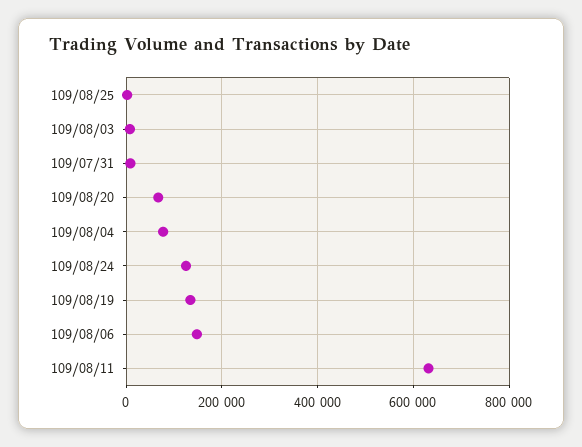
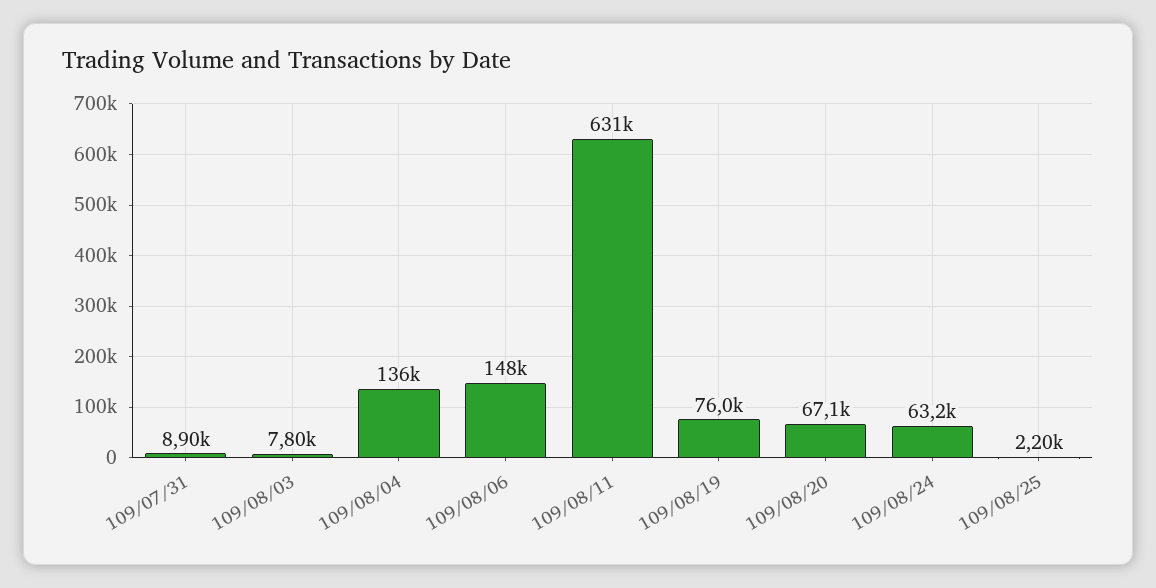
109/08/04: 80000 -> 136000
109/08/24: 120000 -> 63200
109/08/19: 140000 -> 76000

